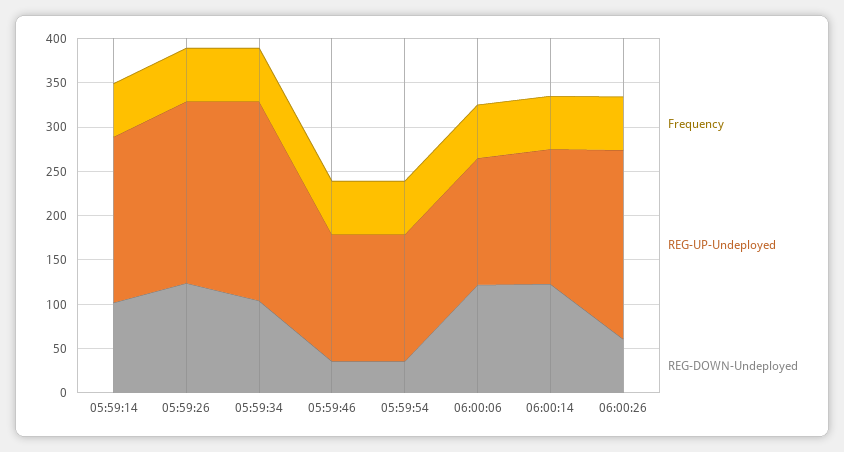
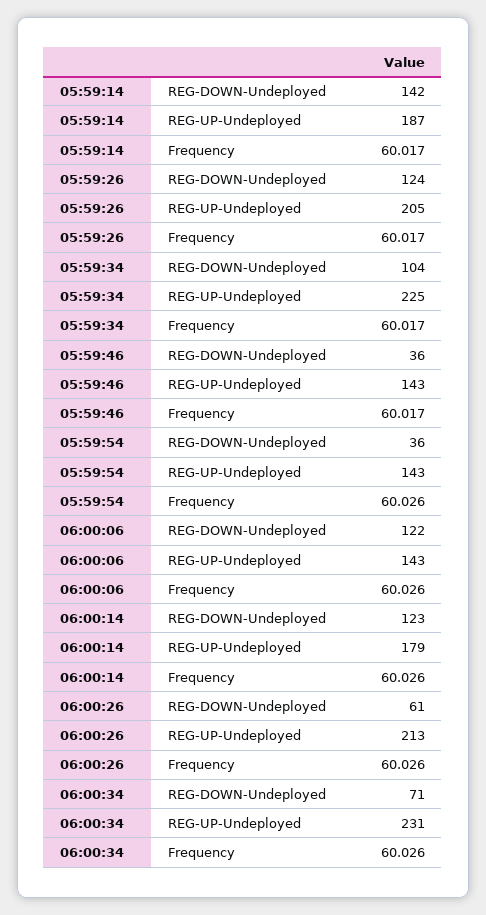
REG-DOWN-Undeployed, 05:59:14: 100 -> 142
REG-UP-Undeployed, 06:00:14: 150 -> 179
REG-DOWN-Undeployed, 06:00:34: none -> 71
REG-UP-Undeployed, 06:00:34: none -> 231
Frequency, 06:00:34: none -> 60.026

